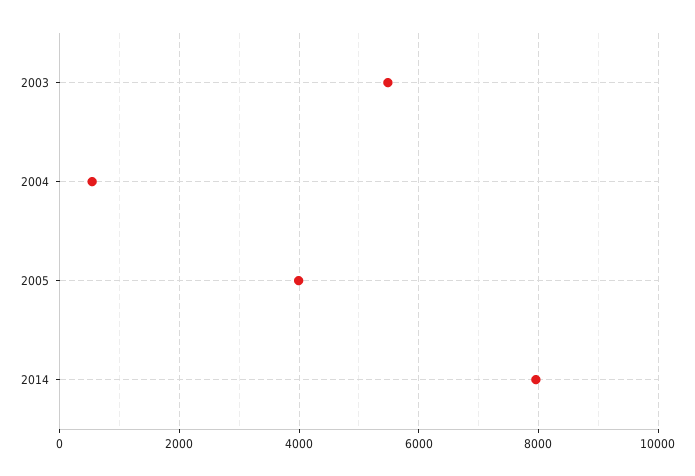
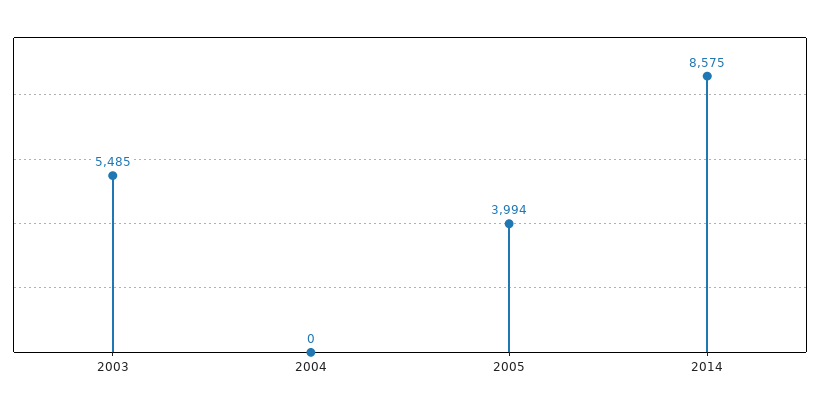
2004: 600 -> 0
2014: 8000 -> 8575

